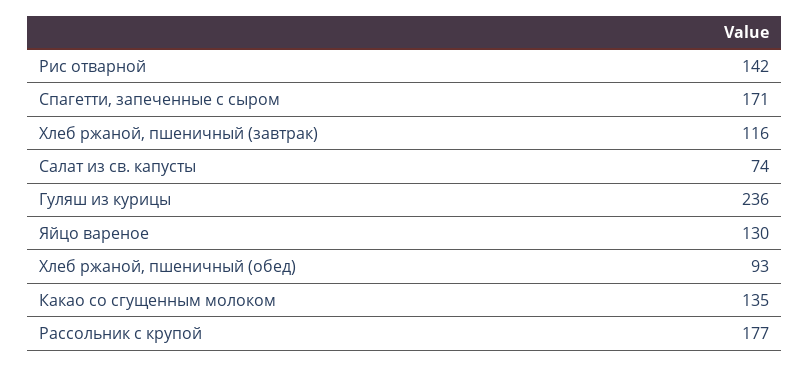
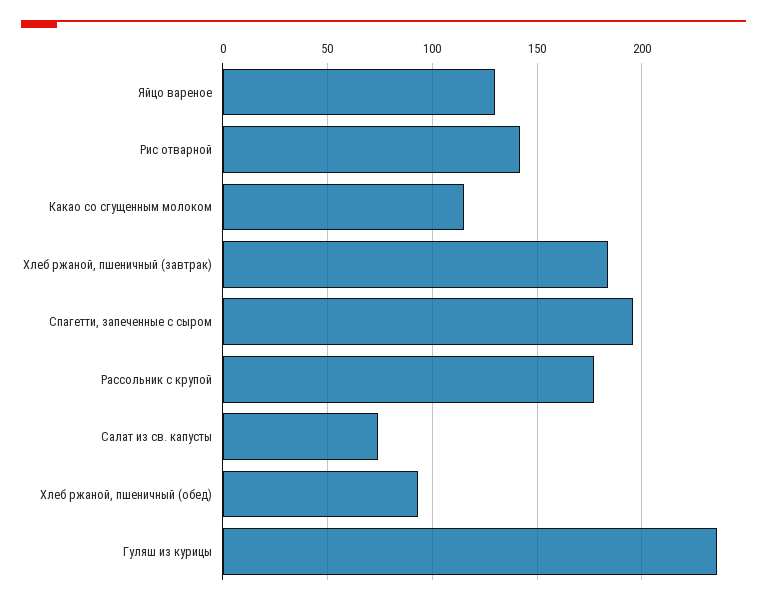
Спагетти, запеченные с сыром: 171 -> 195
Хлеб ржаной, пшеничный (завтрак): 116 -> 185
Какао со сгущенным молоком: 135 -> 115

